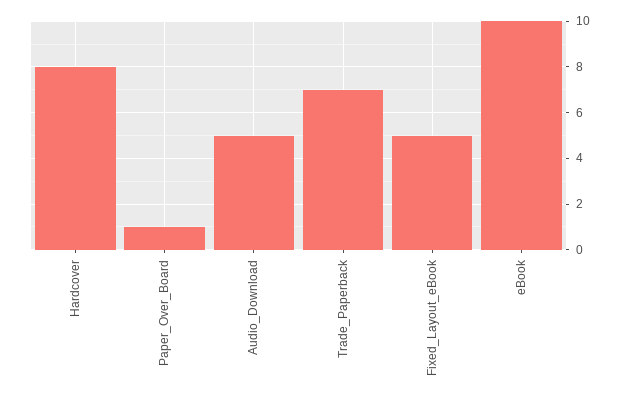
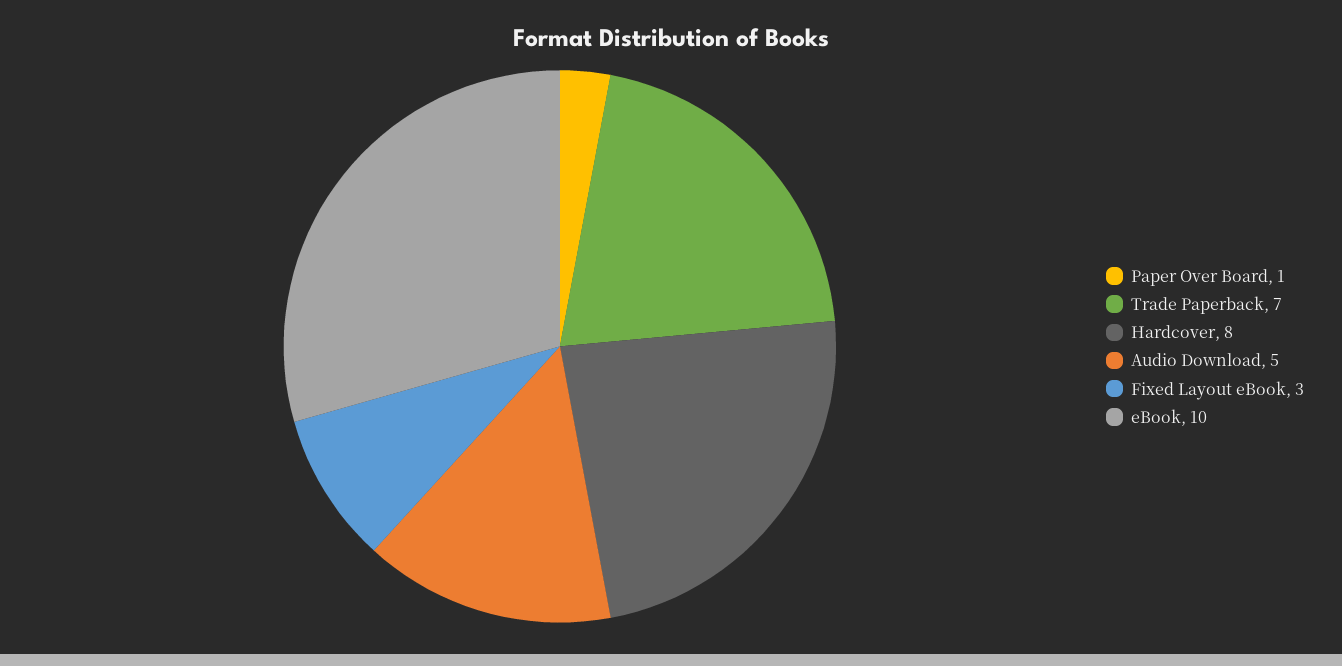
Fixed_Layout_eBook: 5 -> 3

